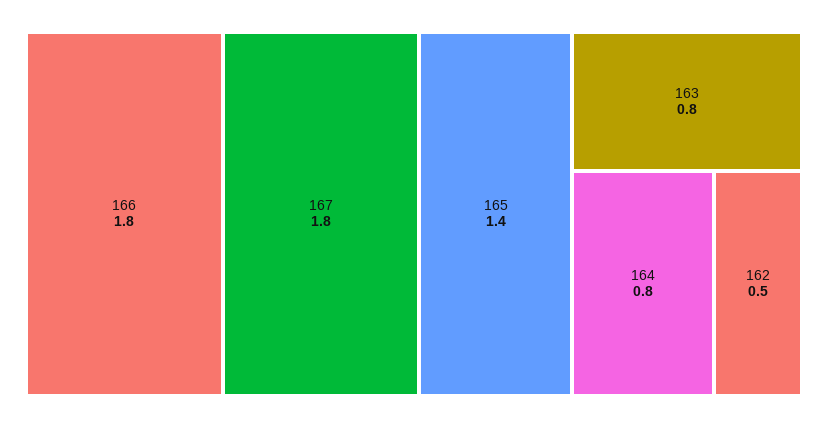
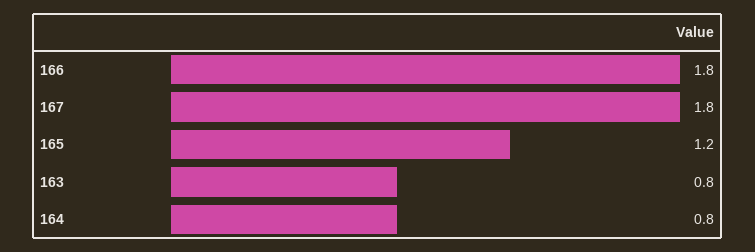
165: 1.4 -> 1.2
162: 0.5 -> none

